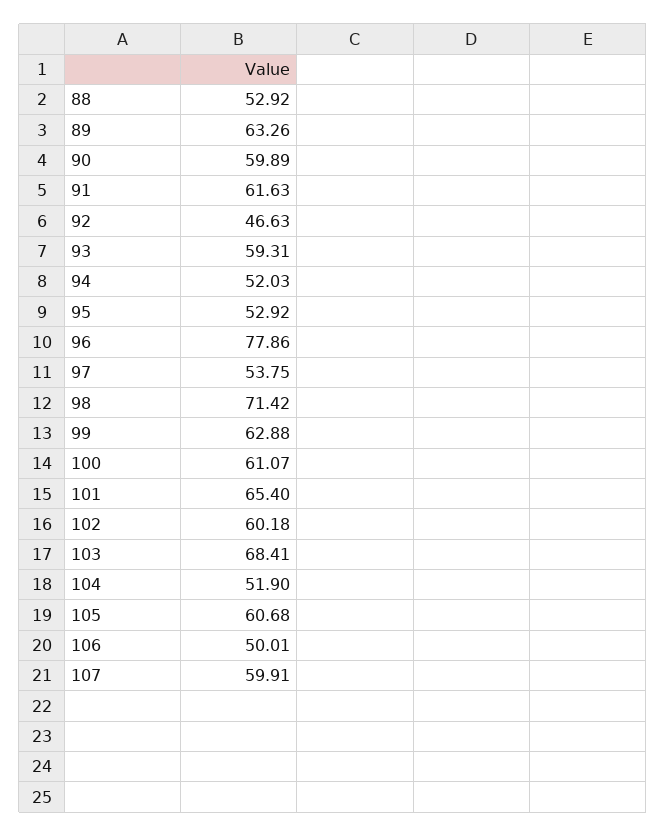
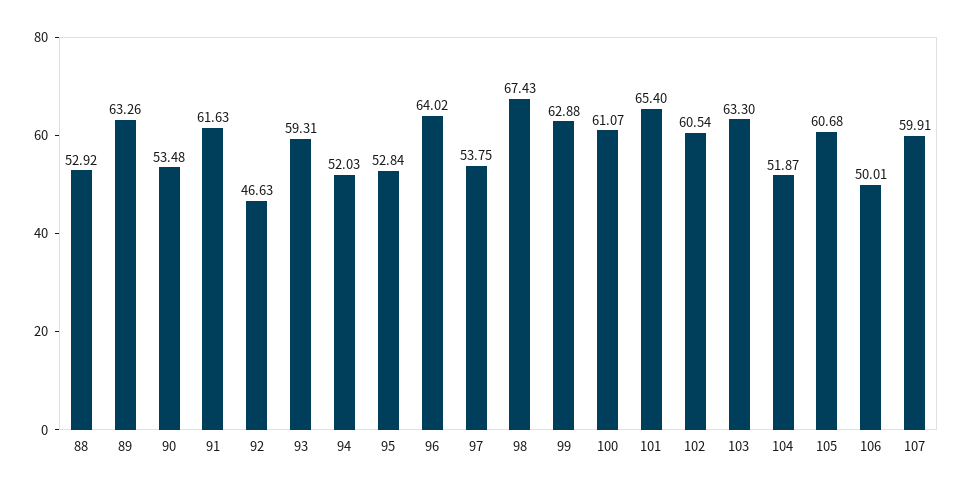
90: 59.89 -> 53.48
95: 52.92 -> 52.84
96: 77.86 -> 64.02
98: 71.42 -> 67.43
102: 60.18 -> 60.54
103: 68.41 -> 63.3
104: 51.9 -> 51.87

